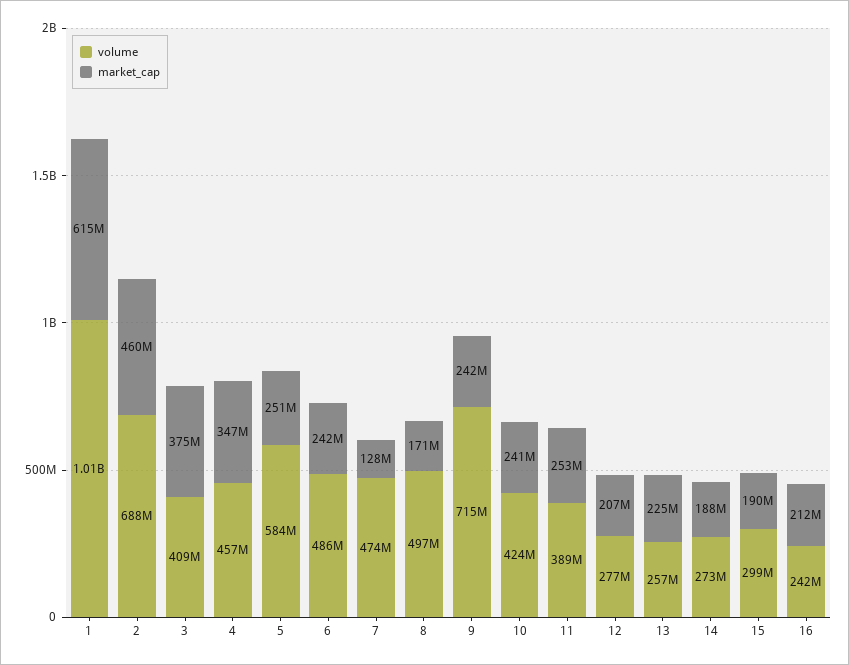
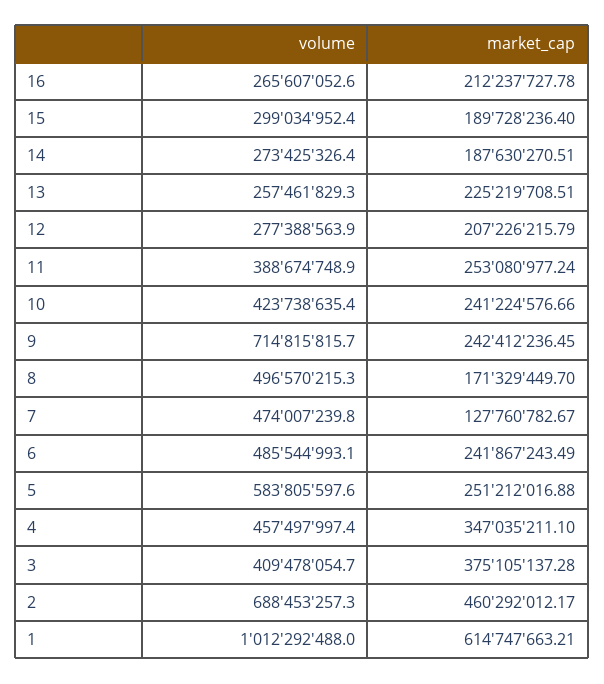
volume, 16: 242000000 -> 265607052.6

